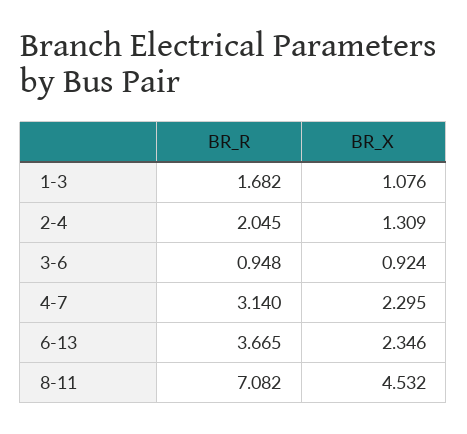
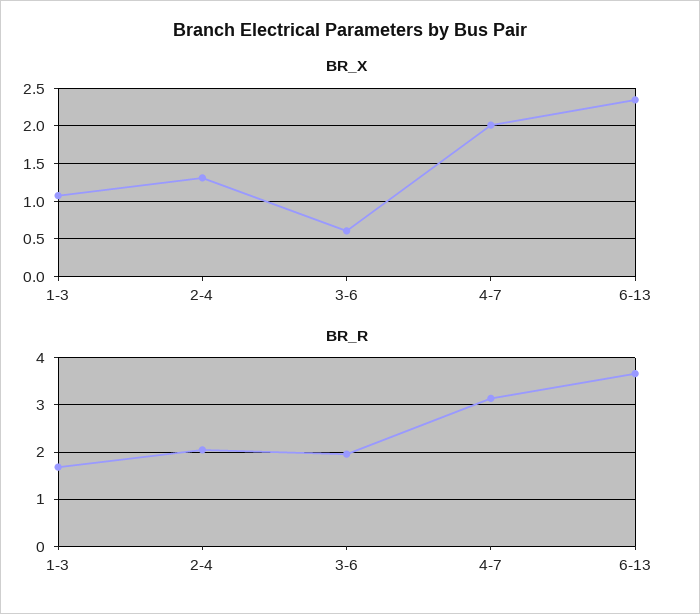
BR_R, 3-6: 0.948 -> 2
BR_X, 3-6: 0.924 -> 0.6
BR_X, 4-7: 2.295 -> 2
BR_R, 8-11: 7.082 -> none
BR_X, 8-11: 4.532 -> none

